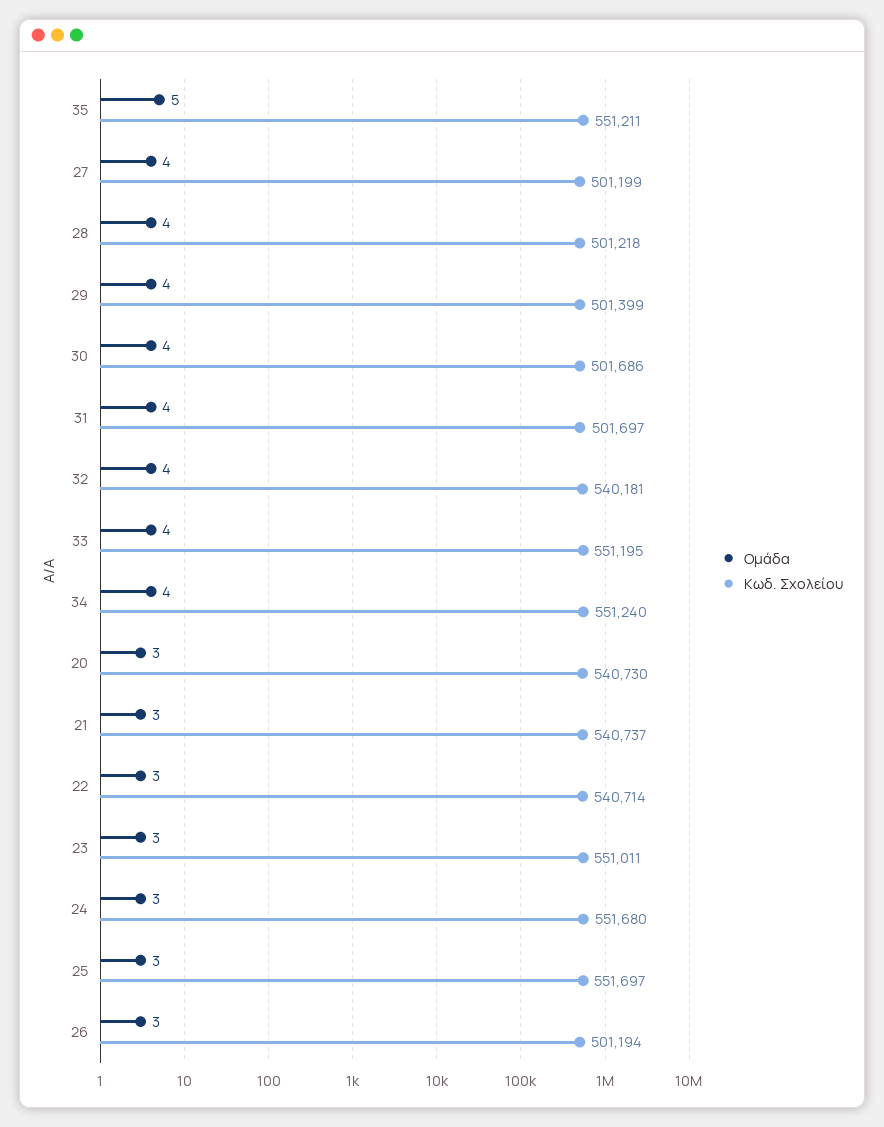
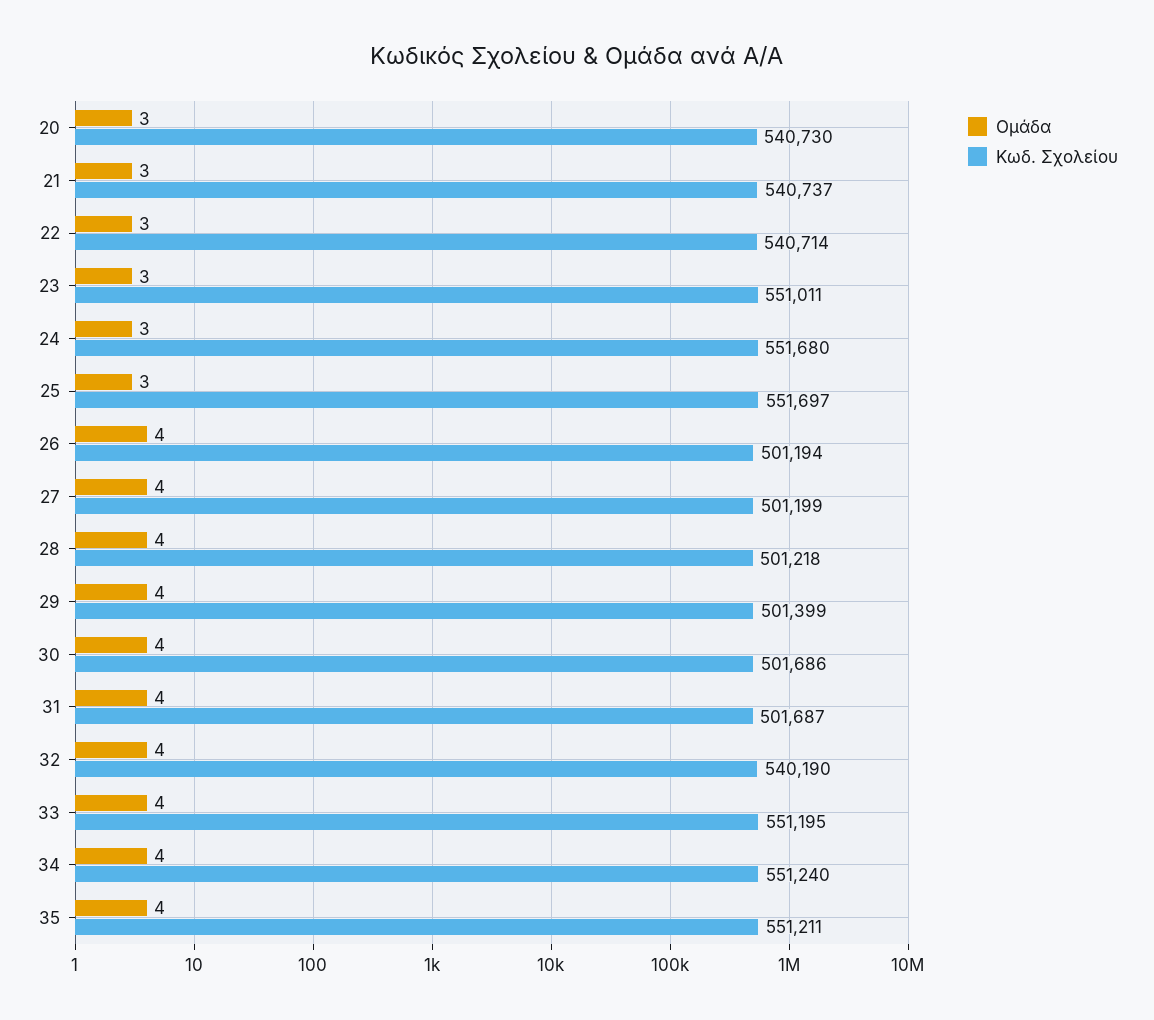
Ομάδα, 35: 5 -> 4
Κωδ. Σχολείου, 31: 501697 -> 501687
Κωδ. Σχολείου, 32: 540181 -> 540190
Ομάδα, 26: 3 -> 4

